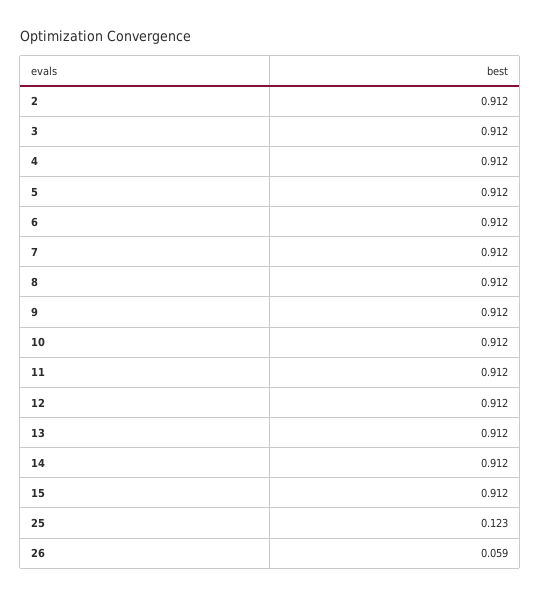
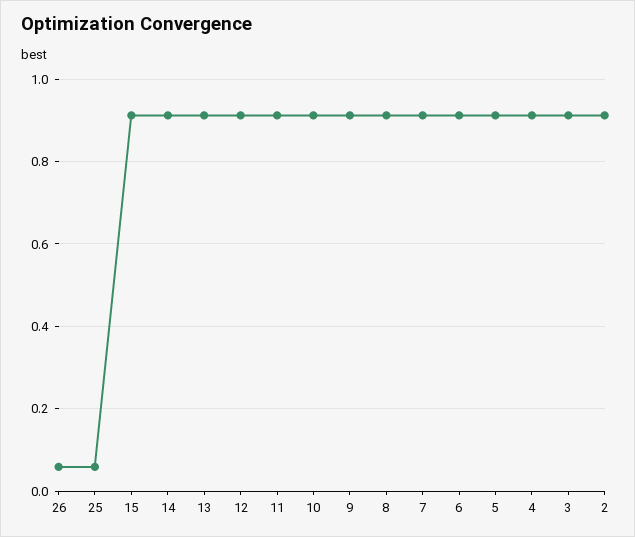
25: 0.123 -> 0.06

